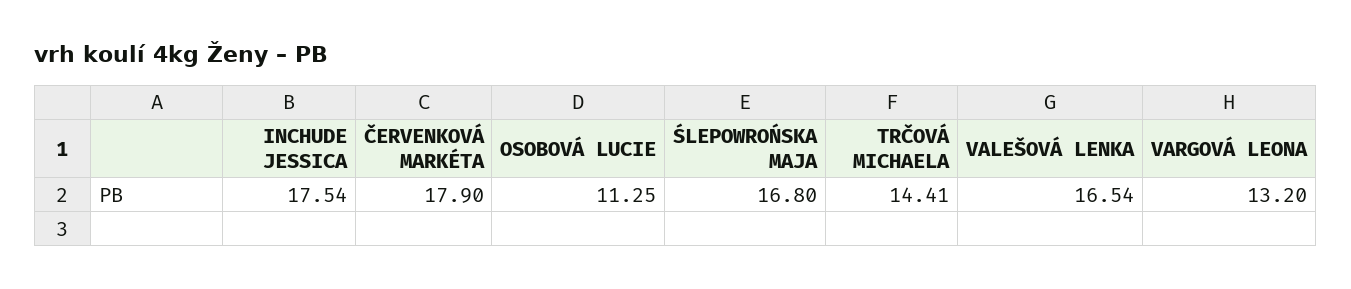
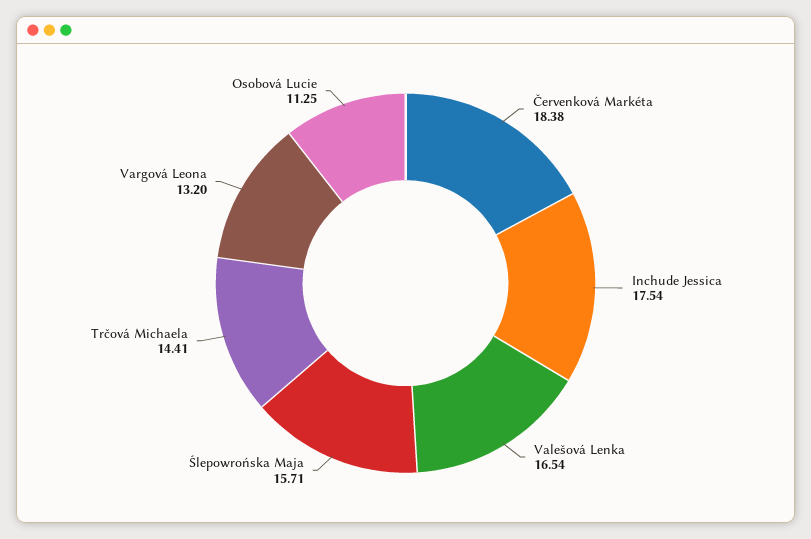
ČERVENKOVÁ MARKÉTA: 17.9 -> 18.38
ŚLEPOWROŃSKA MAJA: 16.8 -> 15.71

